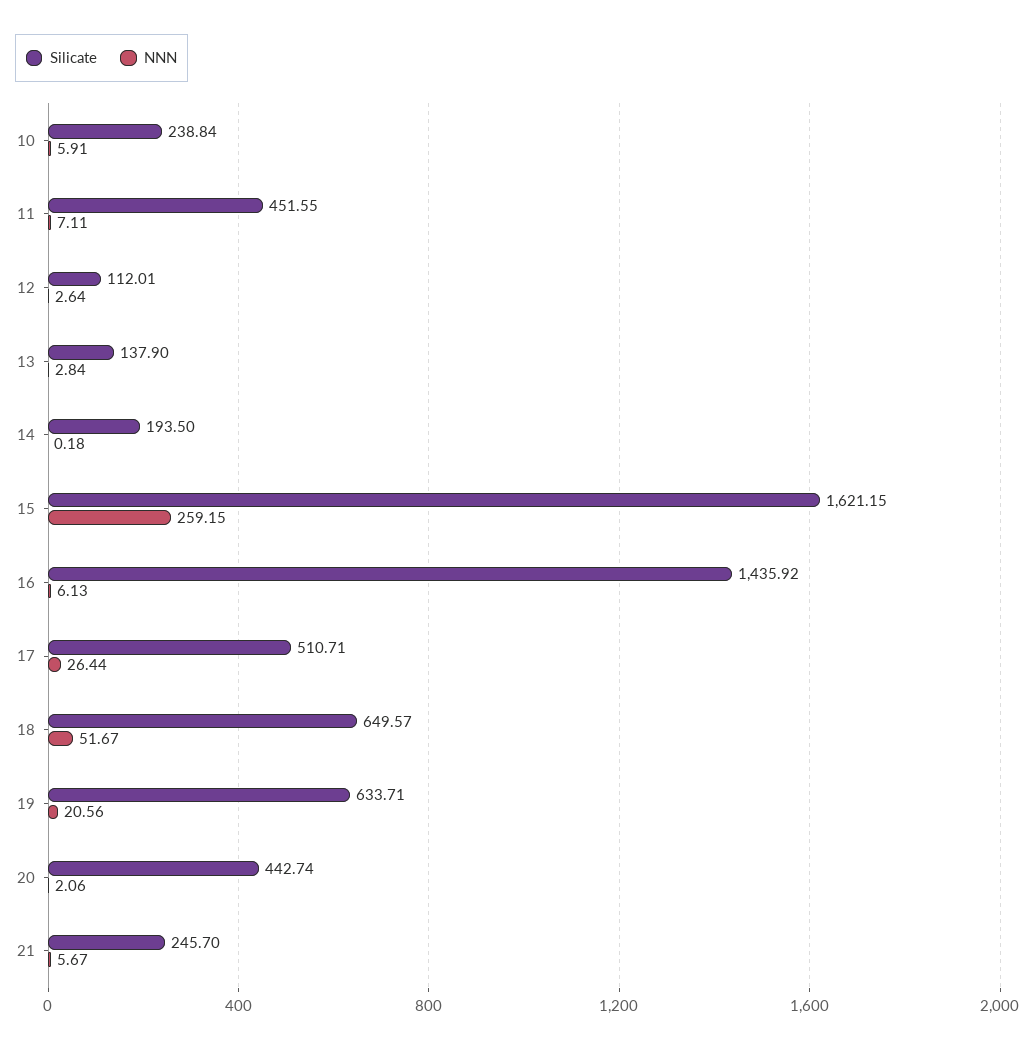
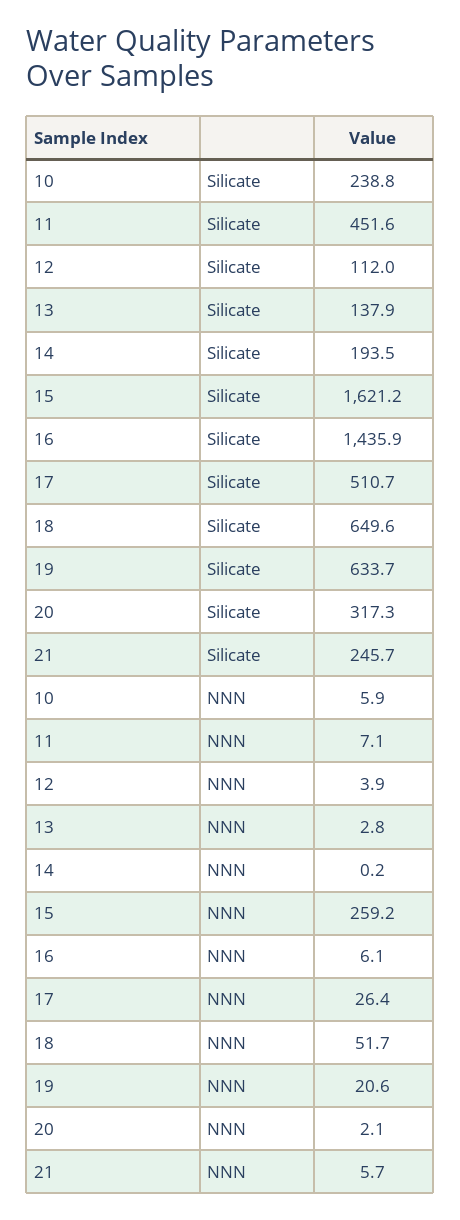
NNN, 12: 2.64 -> 3.9
Silicate, 20: 442.74 -> 317.3

